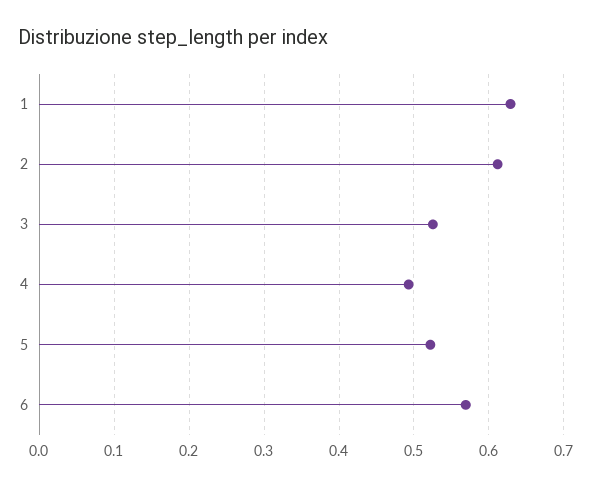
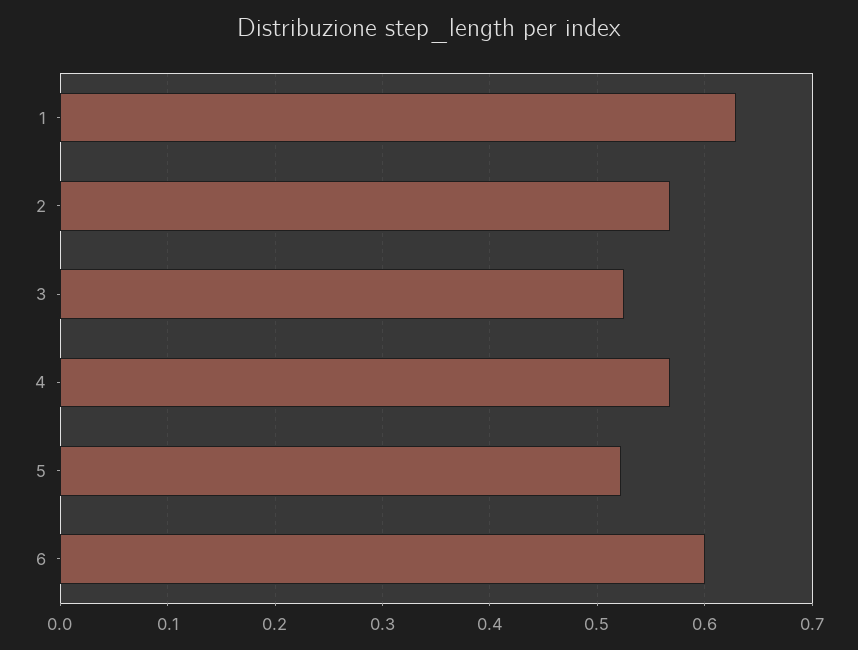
2: 0.61 -> 0.57
4: 0.49 -> 0.57
6: 0.57 -> 0.6

